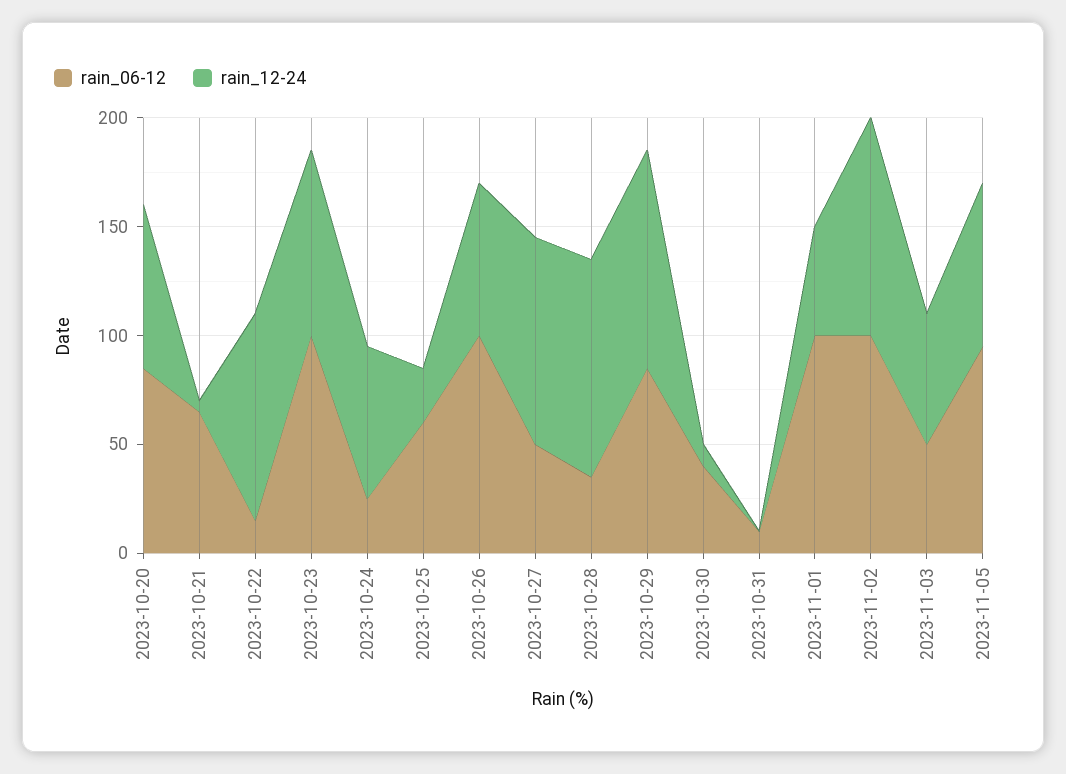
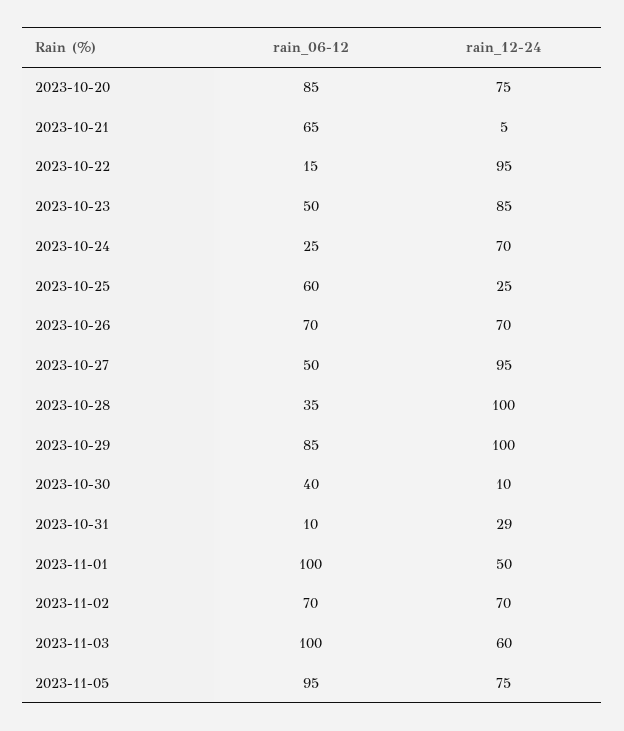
rain_06-12, 2023-10-23: 100 -> 50
rain_06-12, 2023-10-26: 100 -> 70
rain_12-24, 2023-10-31: 0 -> 29
rain_06-12, 2023-11-02: 100 -> 70
rain_12-24, 2023-11-02: 100 -> 70
rain_06-12, 2023-11-03: 50 -> 100

